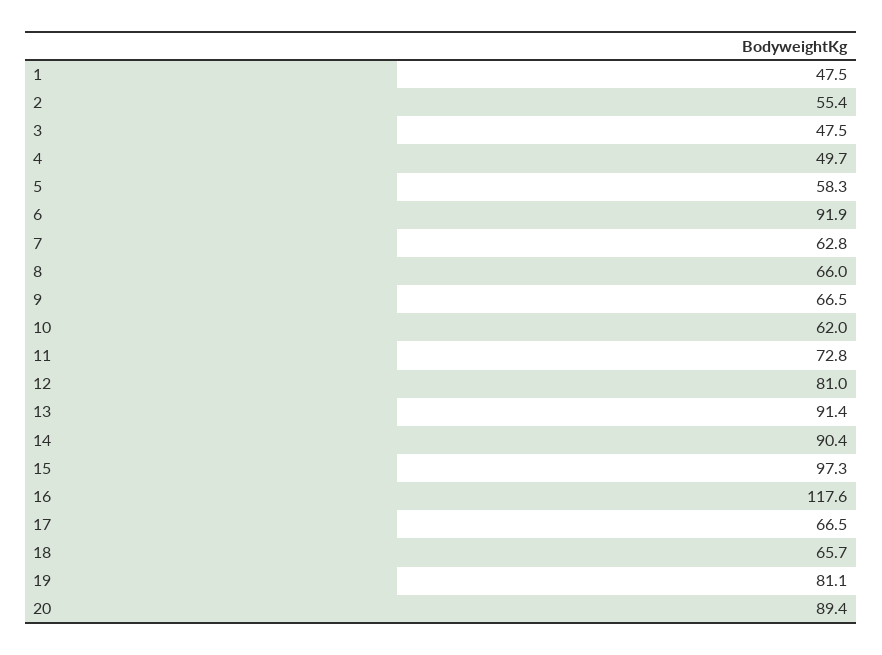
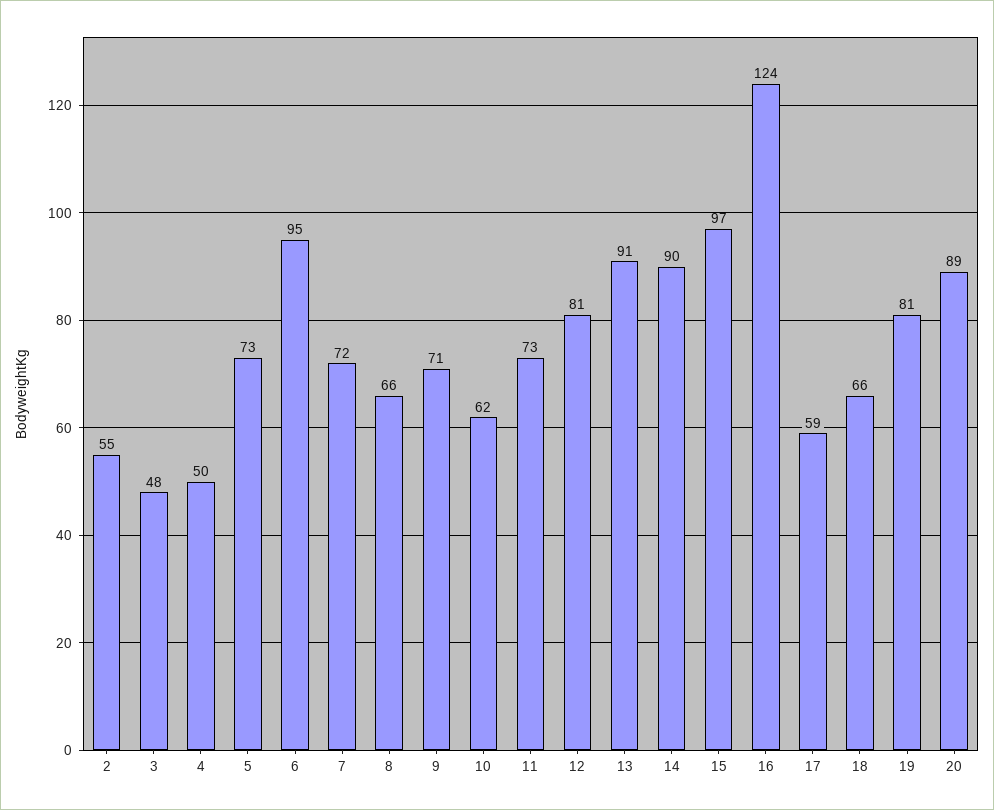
1: 47.5 -> none
5: 58.3 -> 73
6: 91.9 -> 95
7: 62.8 -> 72
9: 66.5 -> 71
16: 117.6 -> 124
17: 66.5 -> 59

